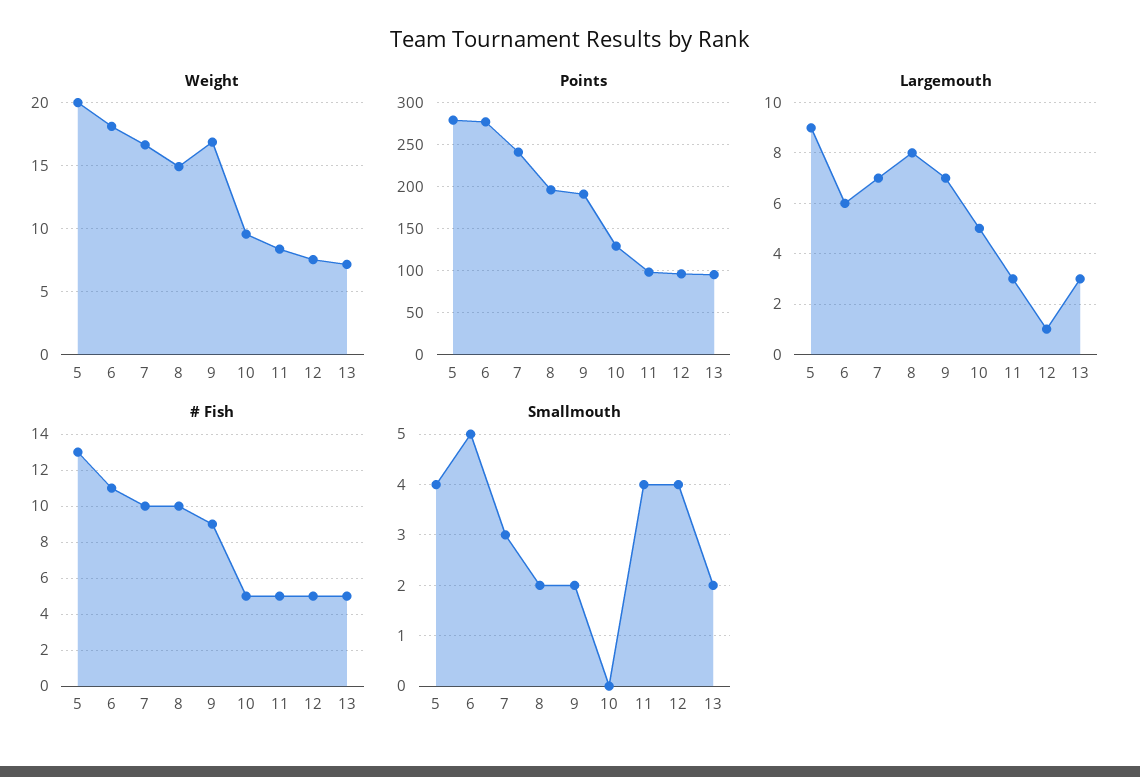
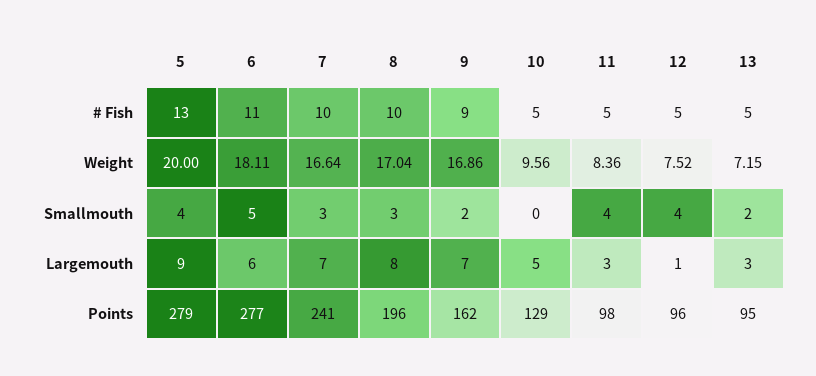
Weight, 8: 15 -> 17.04
Points, 9: 190 -> 162
Smallmouth, 8: 2 -> 3

